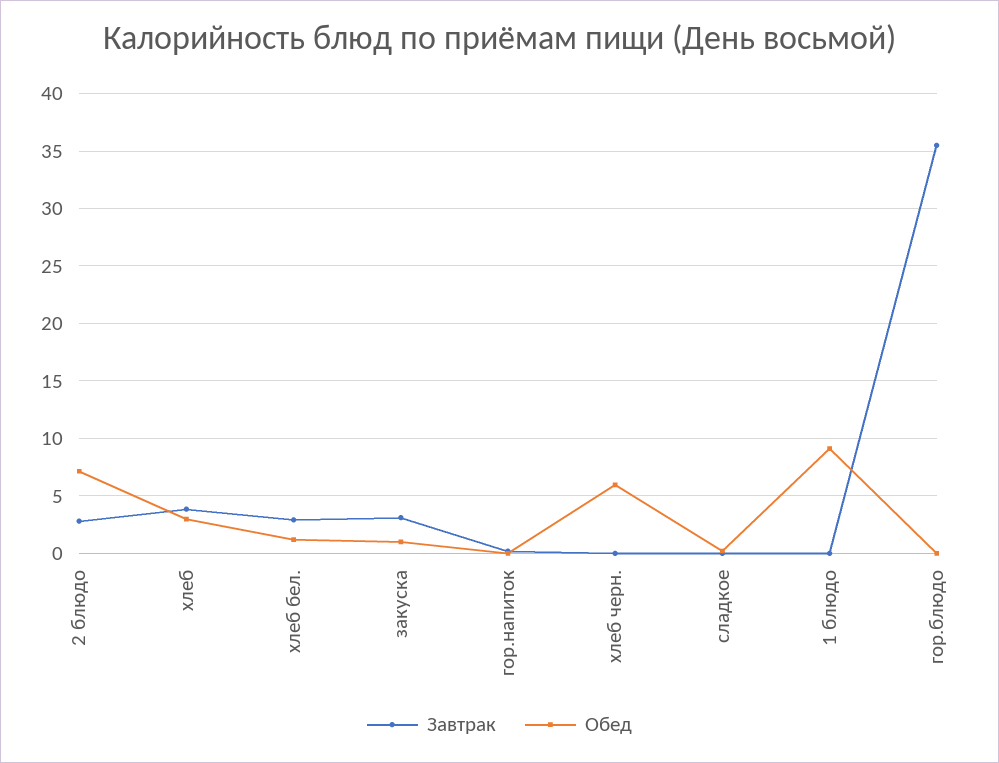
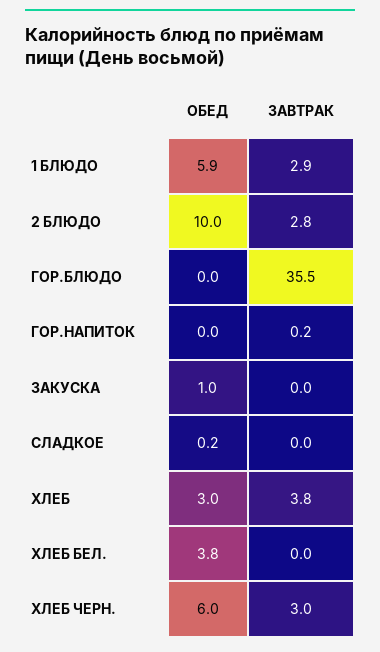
Обед, 2 блюдо: 7 -> 10
Завтрак, хлеб бел.: 3 -> 0
Обед, хлеб бел.: 1 -> 3.8
Завтрак, закуска: 3 -> 0
Завтрак, хлеб черн.: 0 -> 3
Завтрак, 1 блюдо: 0 -> 2.9
Обед, 1 блюдо: 9 -> 5.9

